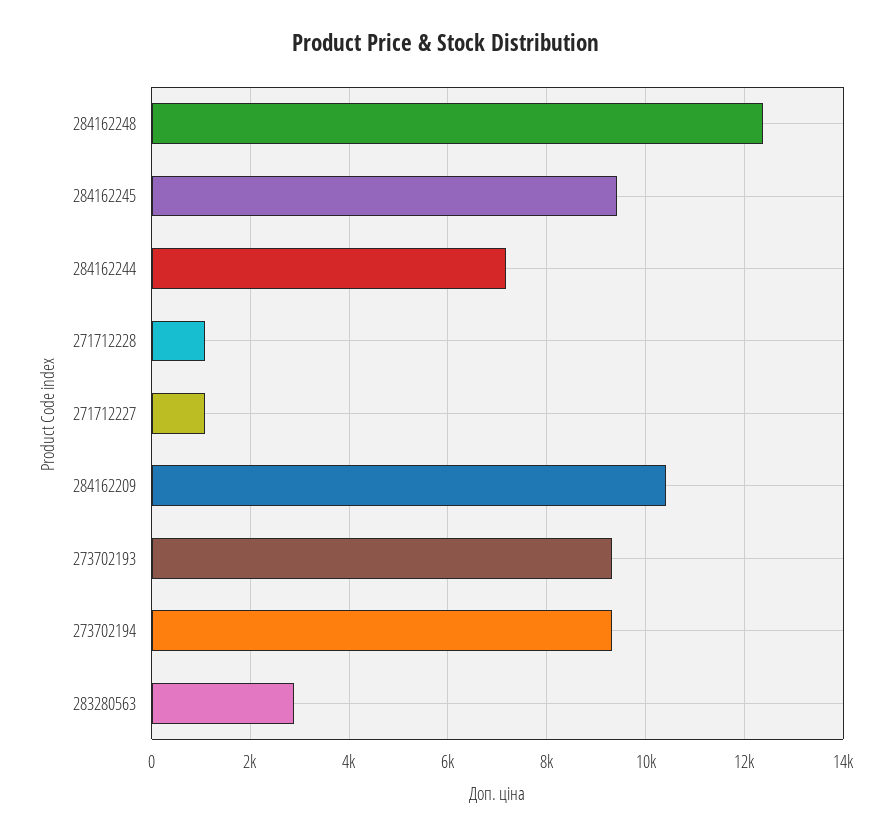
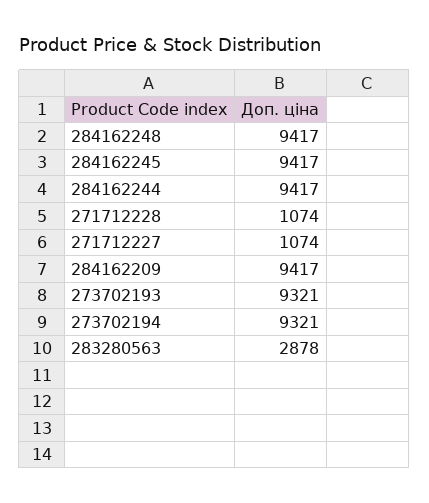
284162248: 12400 -> 9417
284162244: 7200 -> 9417
284162209: 10400 -> 9417

